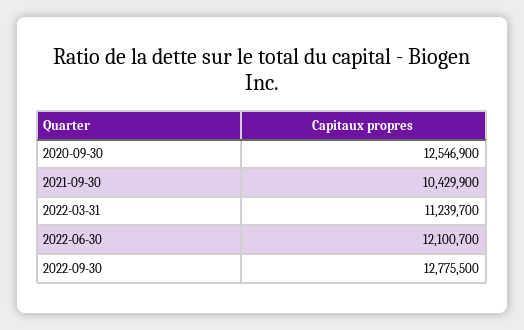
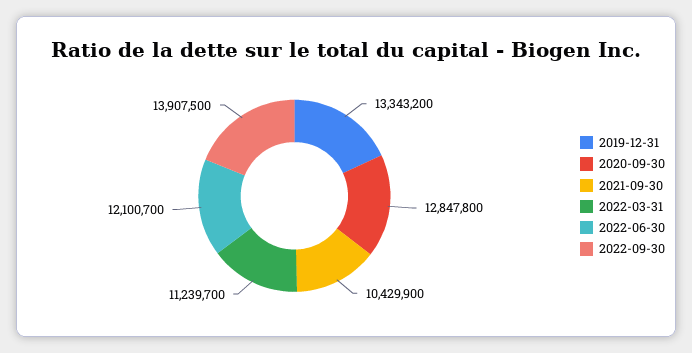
2020-09-30: 12546900 -> 12847800
2022-09-30: 12775500 -> 13907500
2019-12-31: none -> 13343200

